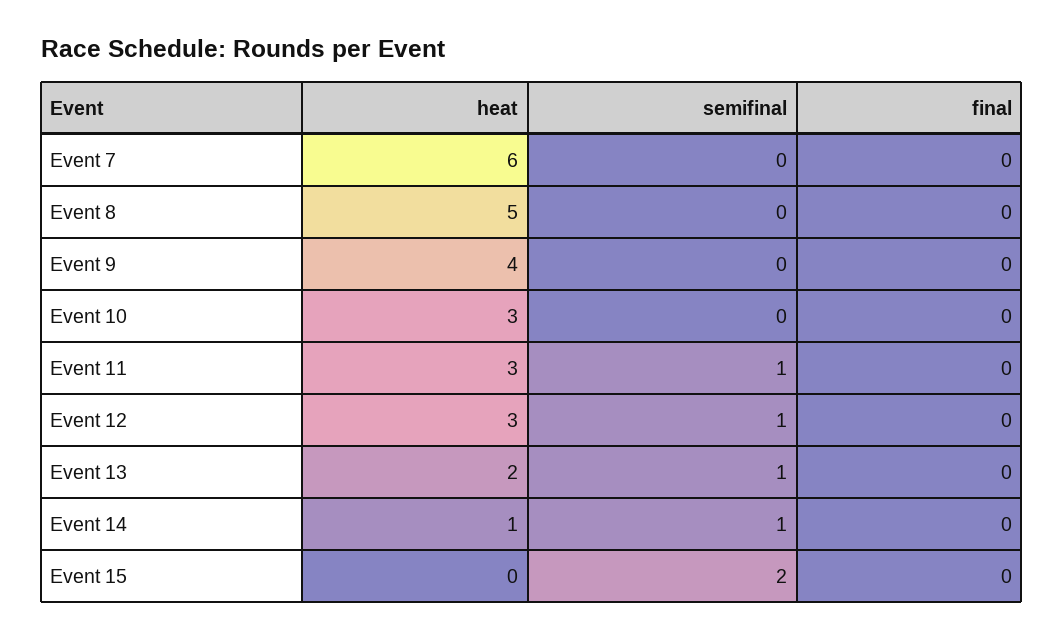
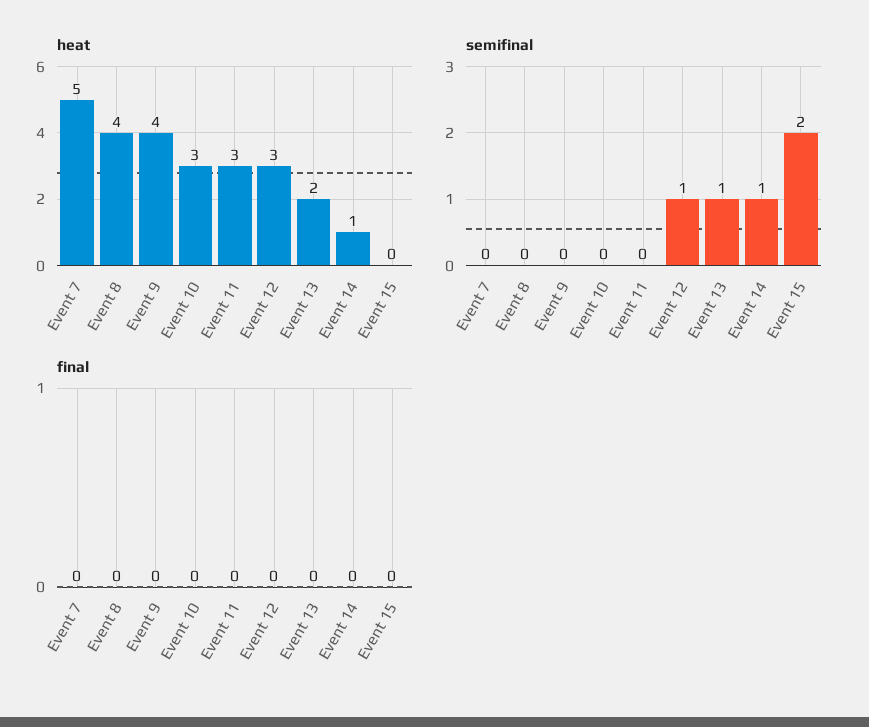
heat, Event 7: 6 -> 5
heat, Event 8: 5 -> 4
semifinal, Event 11: 1 -> 0

